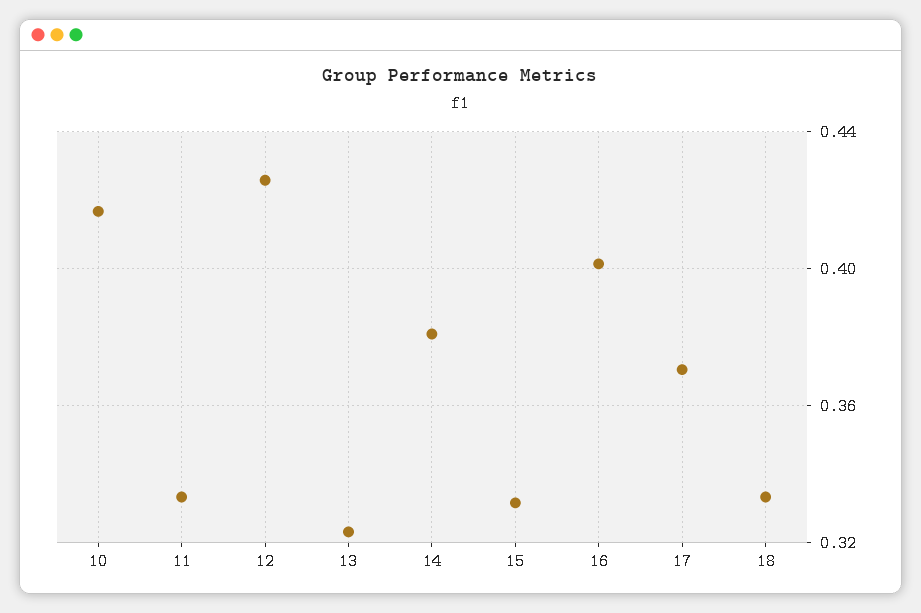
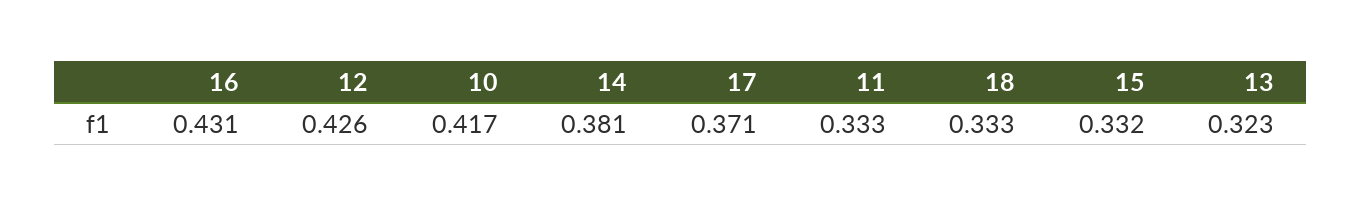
16: 0.4 -> 0.431

